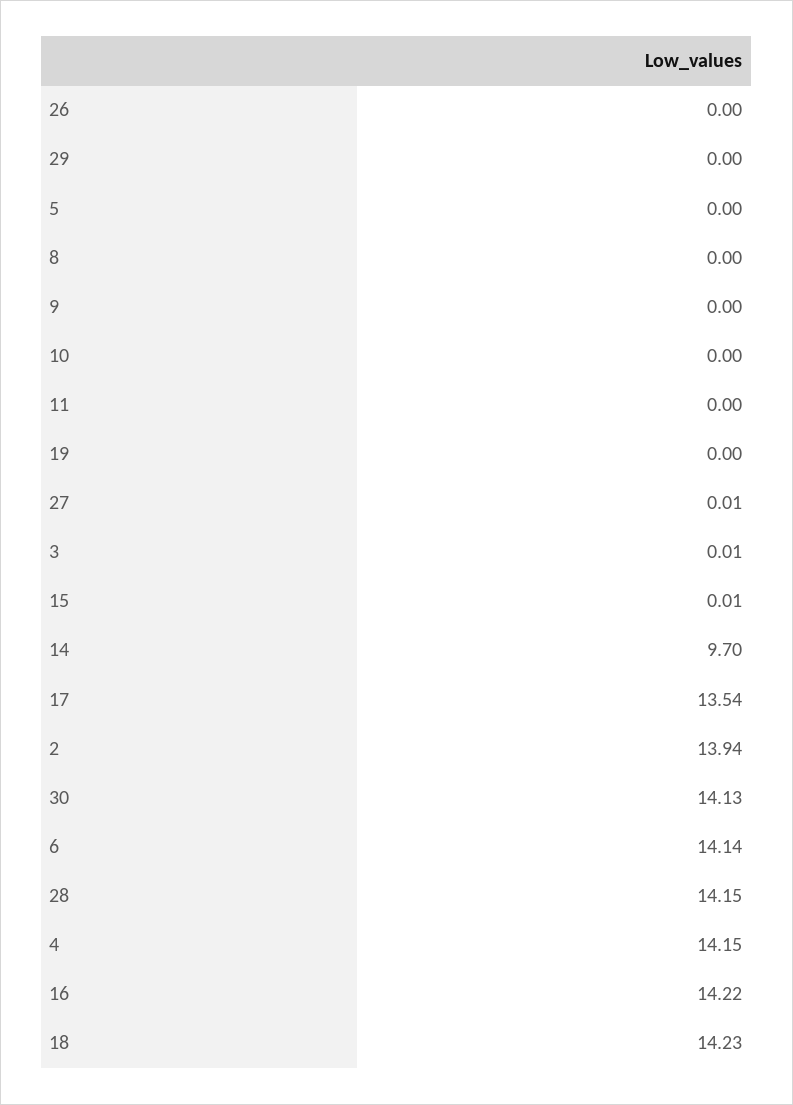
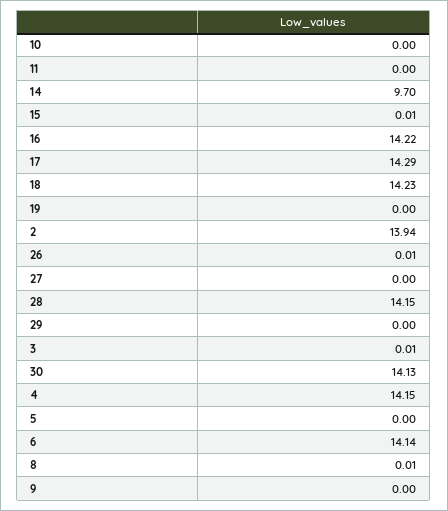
26: 0 -> 0.01
8: 0 -> 0.01
27: 0.01 -> 0
17: 13.54 -> 14.29

